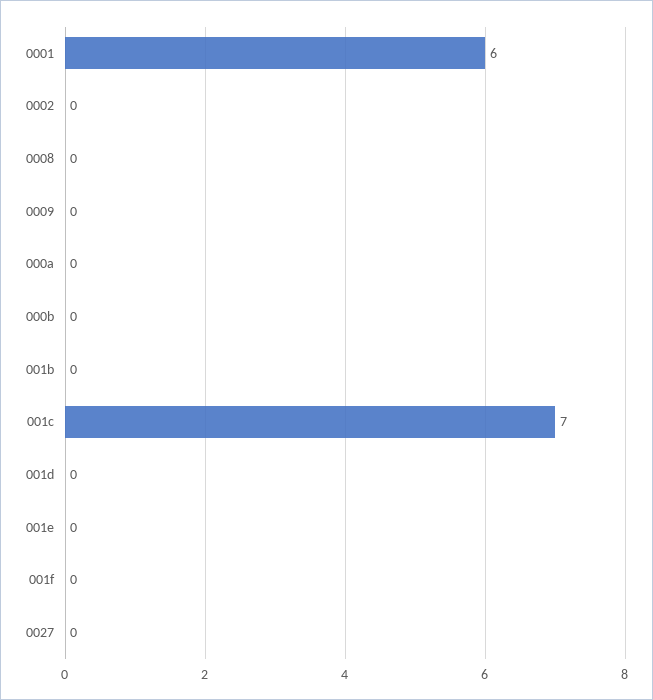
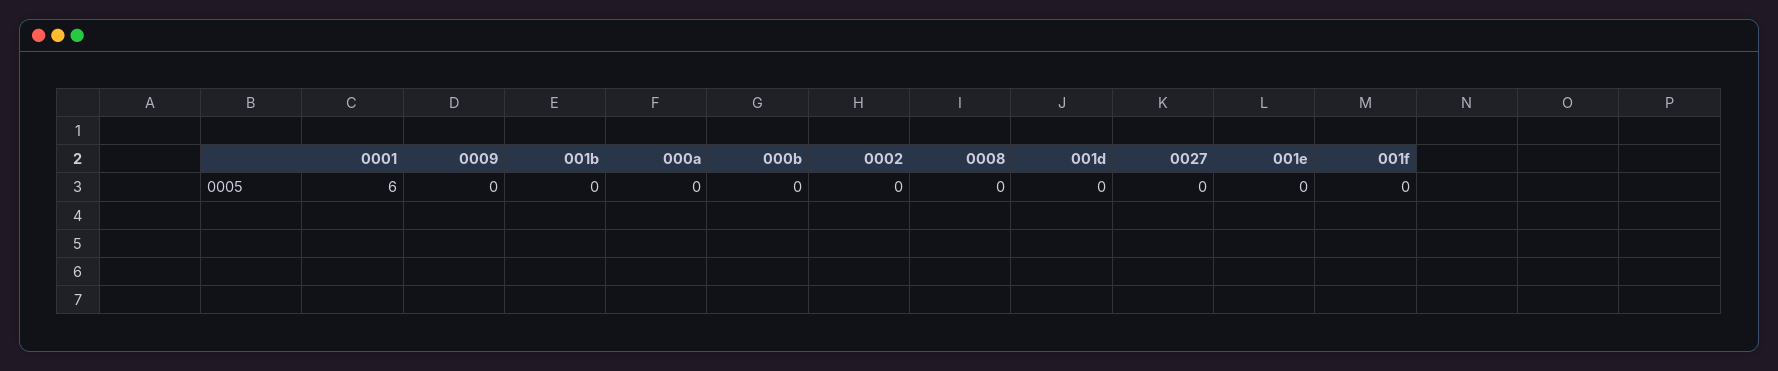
001c: 7 -> none

